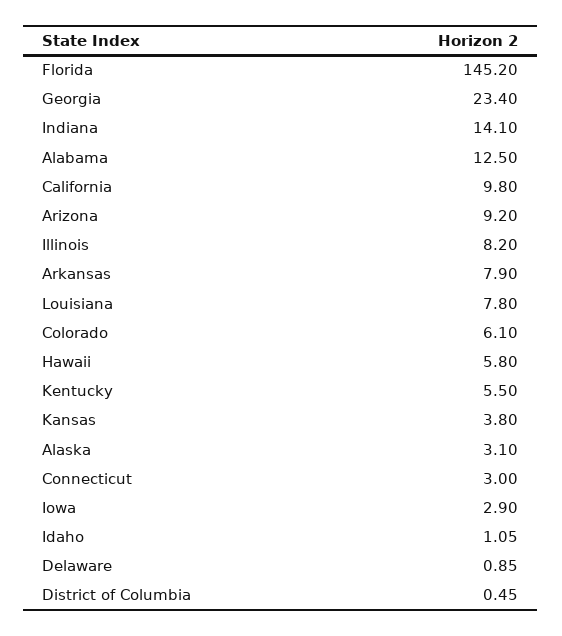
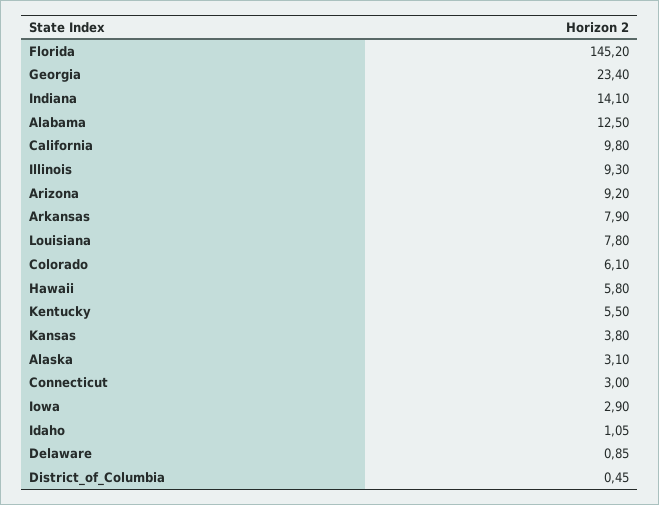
Illinois: 8.2 -> 9.3

